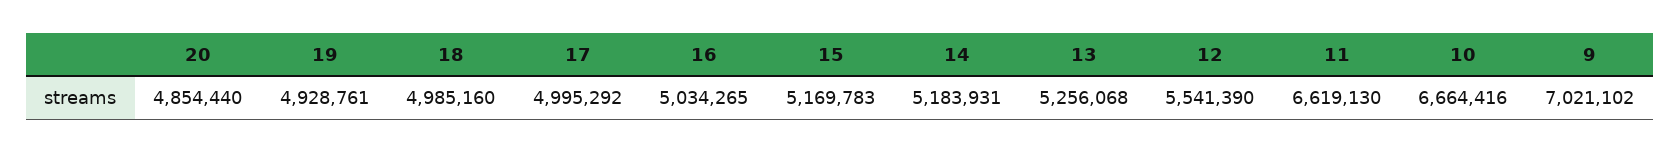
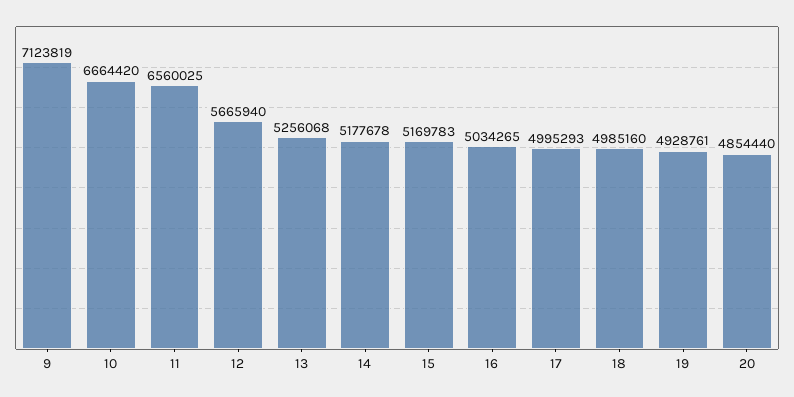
17: 4995292 -> 4995293
14: 5183931 -> 5177678
12: 5541390 -> 5665940
11: 6619130 -> 6560025
10: 6664416 -> 6664420
9: 7021102 -> 7123819

